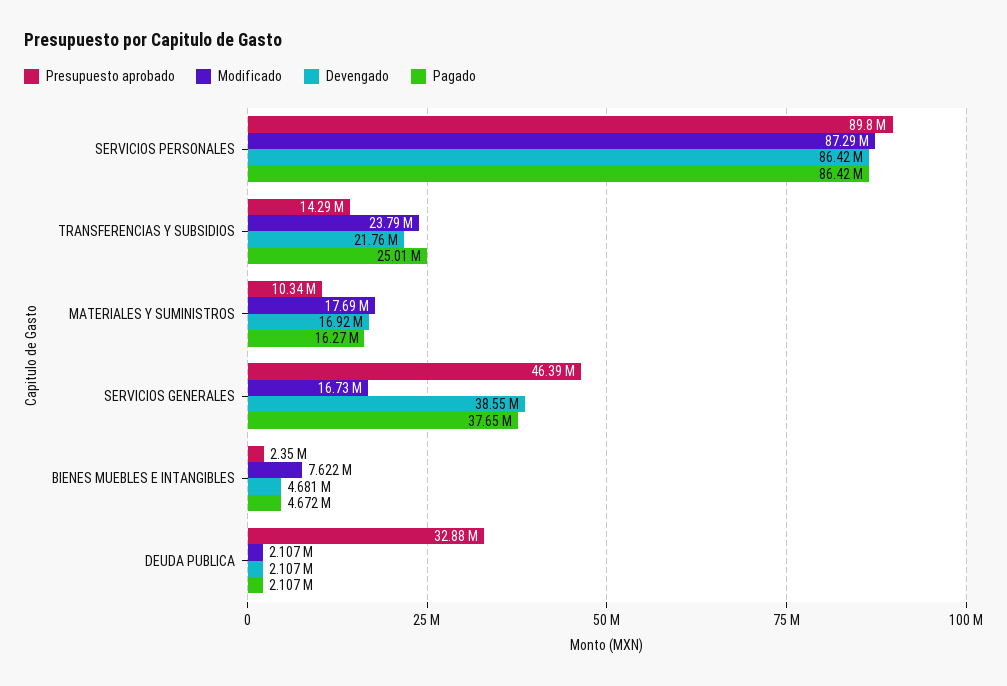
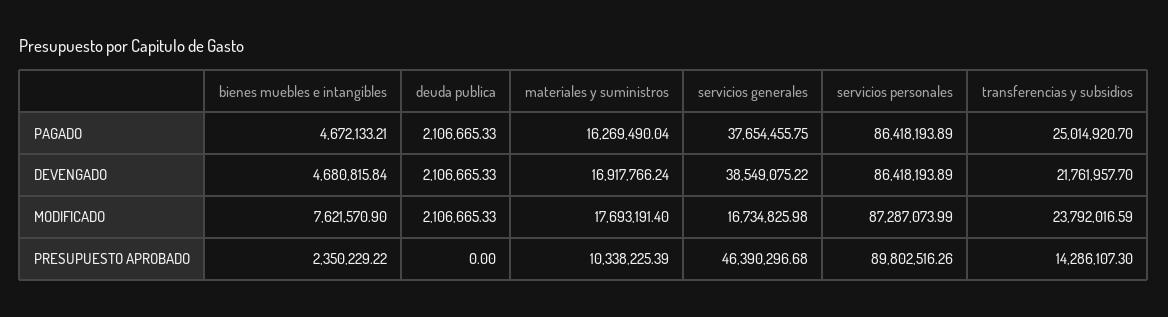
Presupuesto aprobado, DEUDA PUBLICA: 32880000 -> 0

